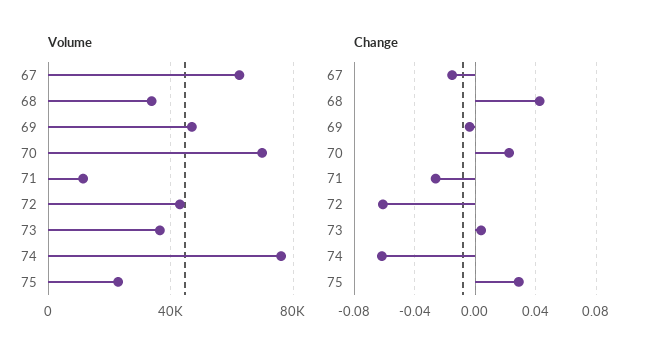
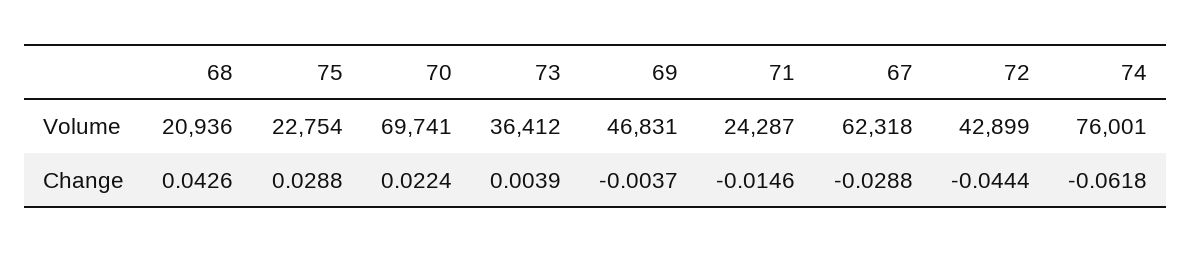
Volume, 68: 35000 -> 20936
Volume, 71: 10000 -> 24287
Change, 67: -0.015 -> -0.0288
Change, 71: -0.025 -> -0.0146
Change, 72: -0.06 -> -0.0444

